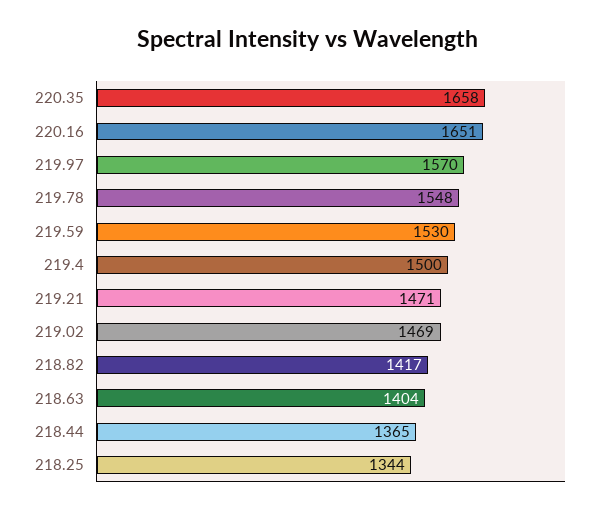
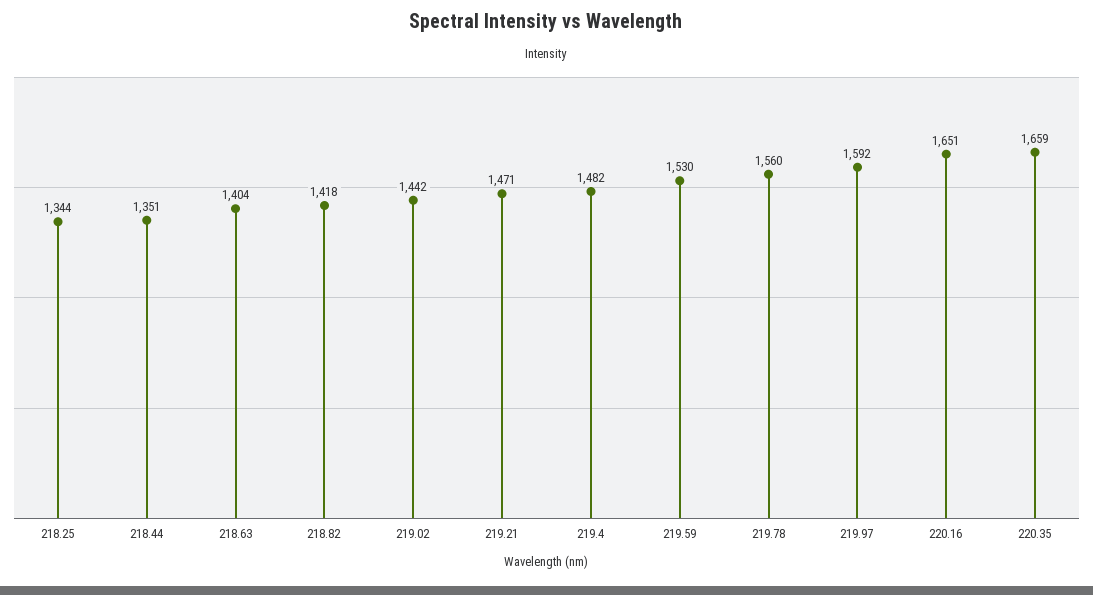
220.35: 1658 -> 1659
219.97: 1570 -> 1592
219.78: 1548 -> 1560
219.4: 1500 -> 1482
219.02: 1469 -> 1442
218.82: 1417 -> 1418
218.44: 1365 -> 1351

